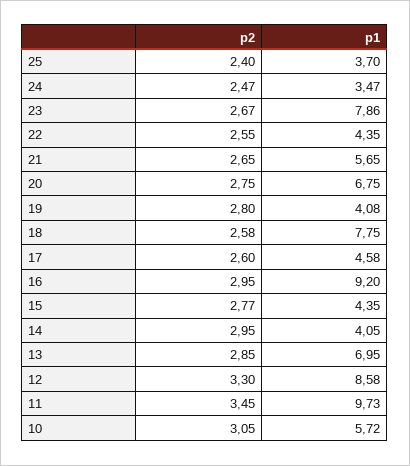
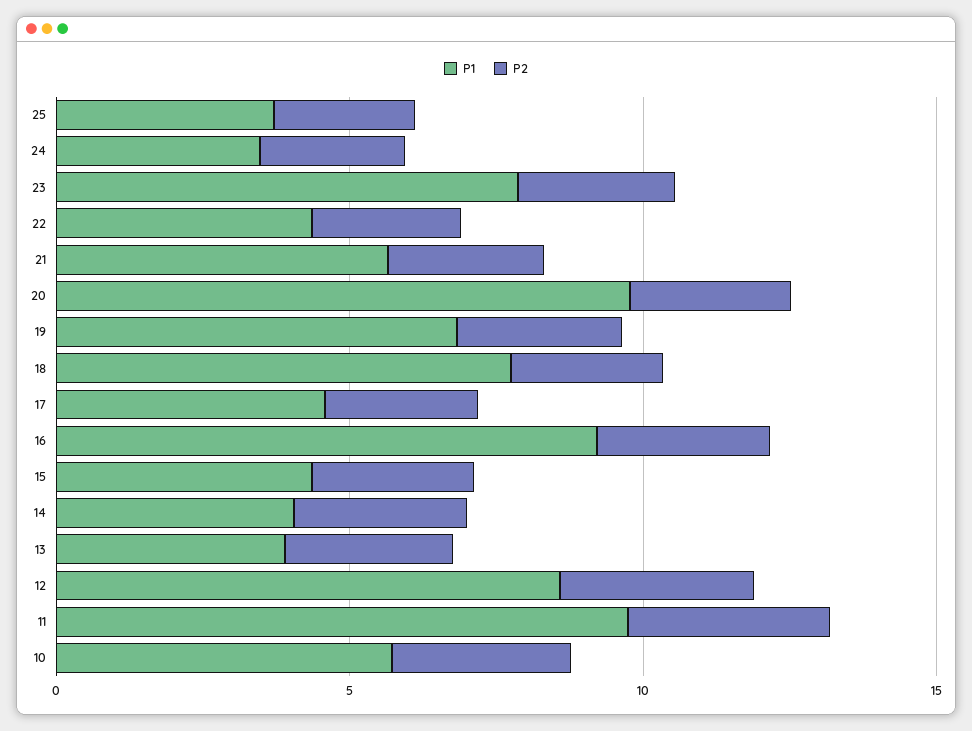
p1, 20: 6.75 -> 10
p1, 19: 4.08 -> 7
p1, 13: 6.95 -> 4

